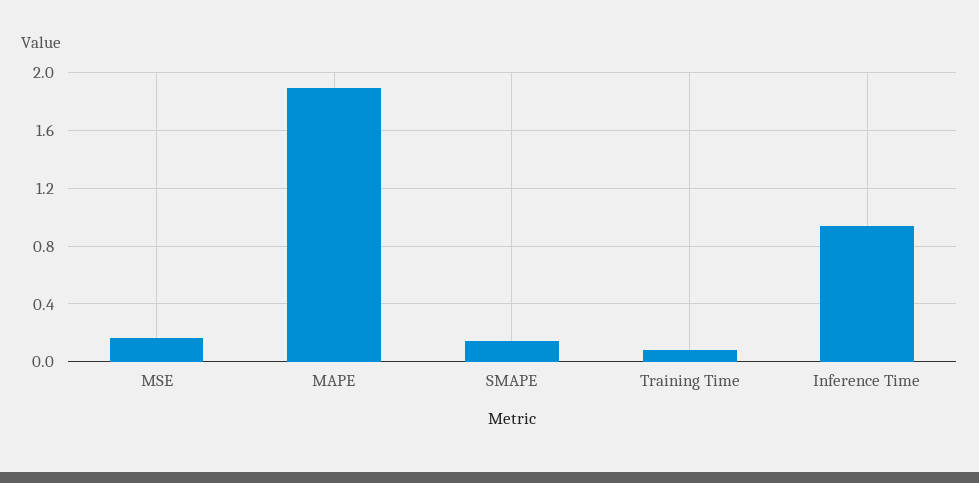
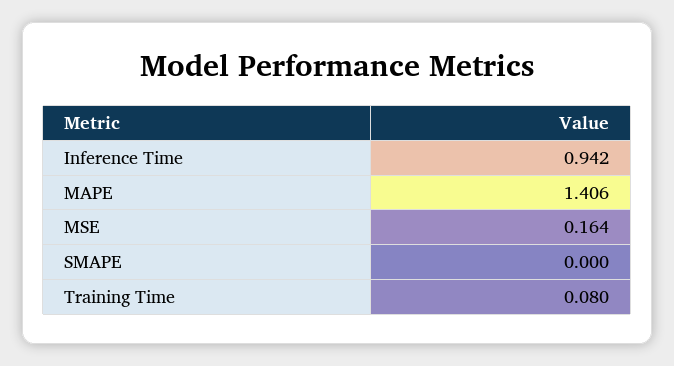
MAPE: 1.9 -> 1.406
SMAPE: 0.15 -> 0

